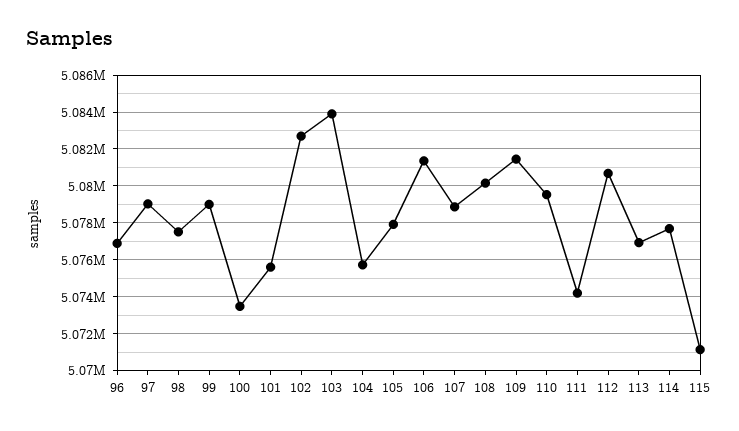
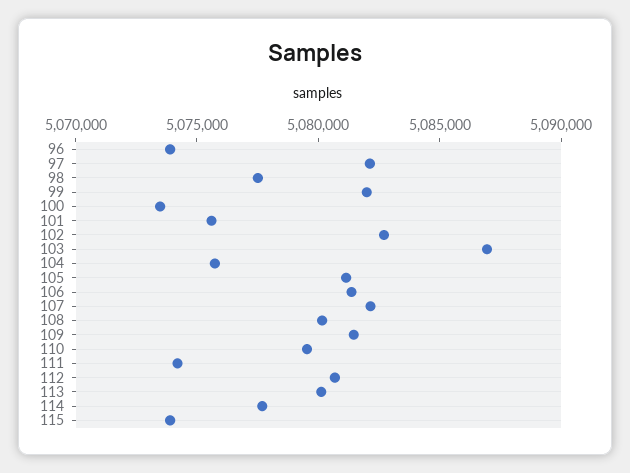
96: 5077000 -> 5074000
97: 5079000 -> 5082000
99: 5079000 -> 5082000
103: 5084000 -> 5087000
105: 5078000 -> 5081000
107: 5079000 -> 5082000
113: 5077000 -> 5080000
115: 5071000 -> 5074000

